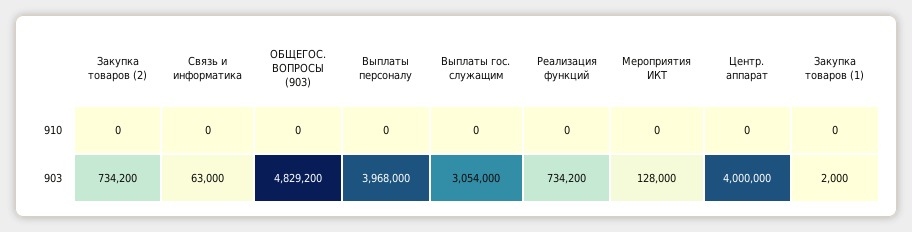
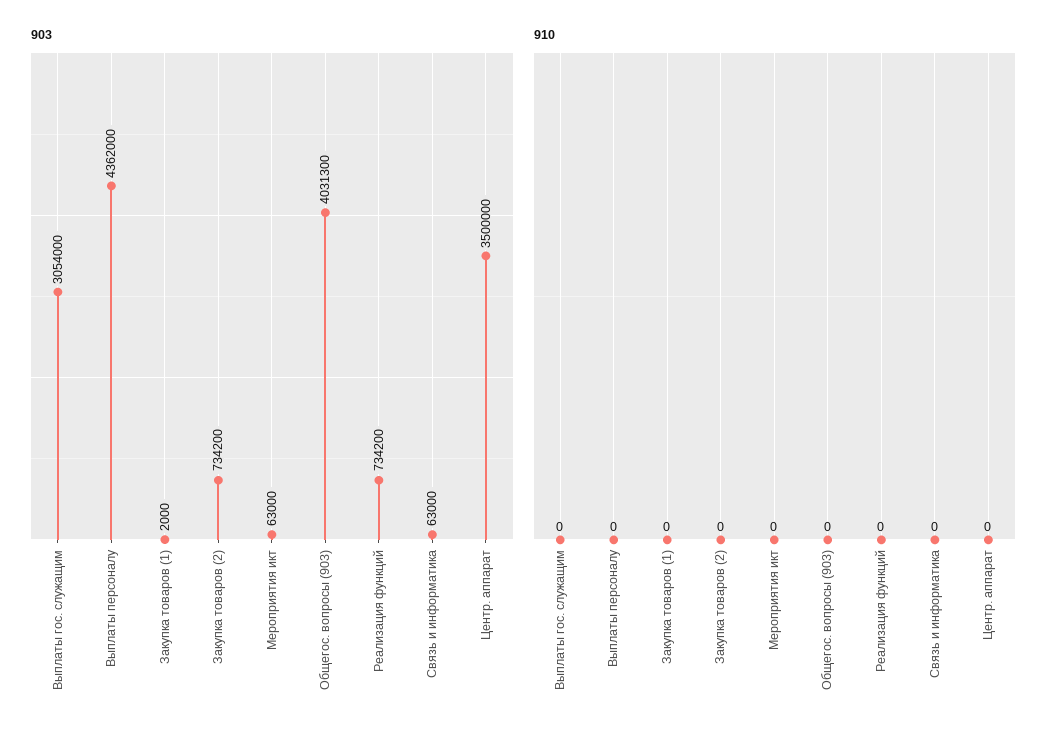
903, ОБЩЕГОС. ВОПРОСЫ (903): 4829200 -> 4031300
903, Выплаты персоналу: 3968000 -> 4362000
903, Мероприятия ИКТ: 128000 -> 63000
903, Центр. аппарат: 4000000 -> 3500000

